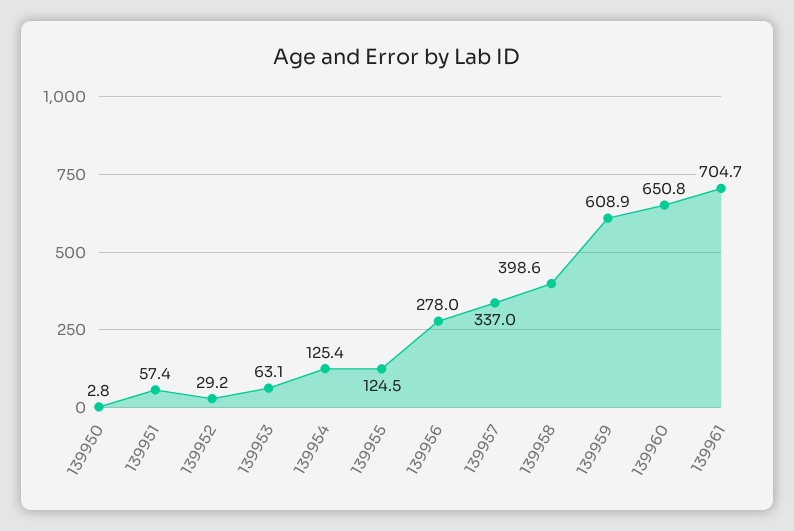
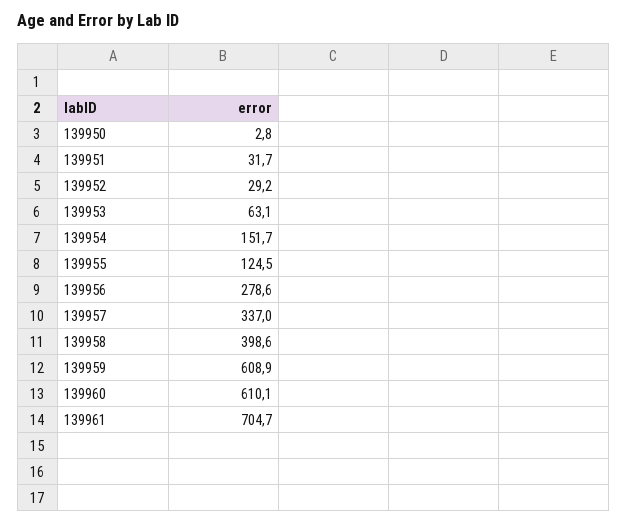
139951: 57.4 -> 31.7
139954: 125.4 -> 151.7
139956: 278 -> 278.6
139960: 650.8 -> 610.1

